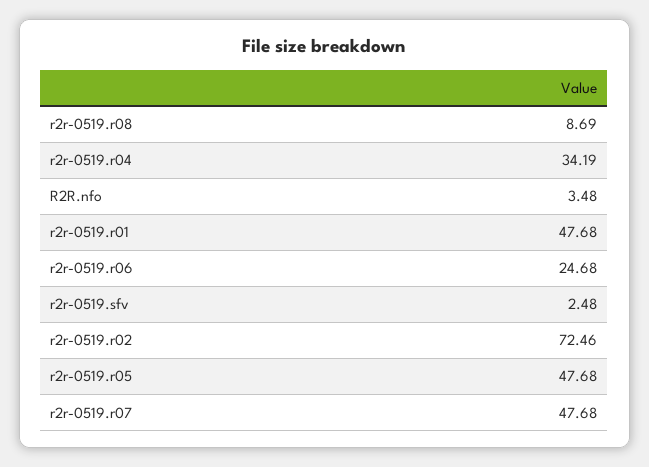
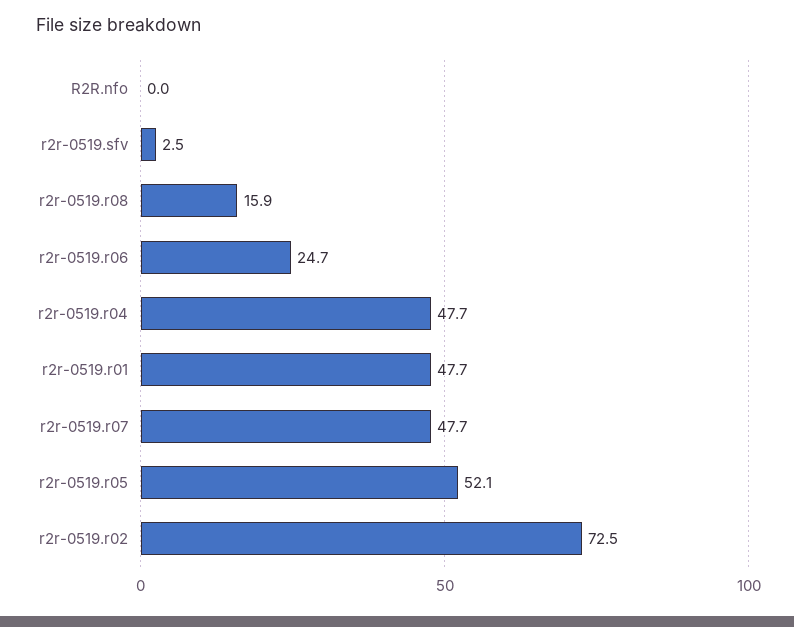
r2r-0519.r08: 8.69 -> 15.9
r2r-0519.r04: 34.19 -> 47.7
R2R.nfo: 3.48 -> 0
r2r-0519.r05: 47.68 -> 52.1

